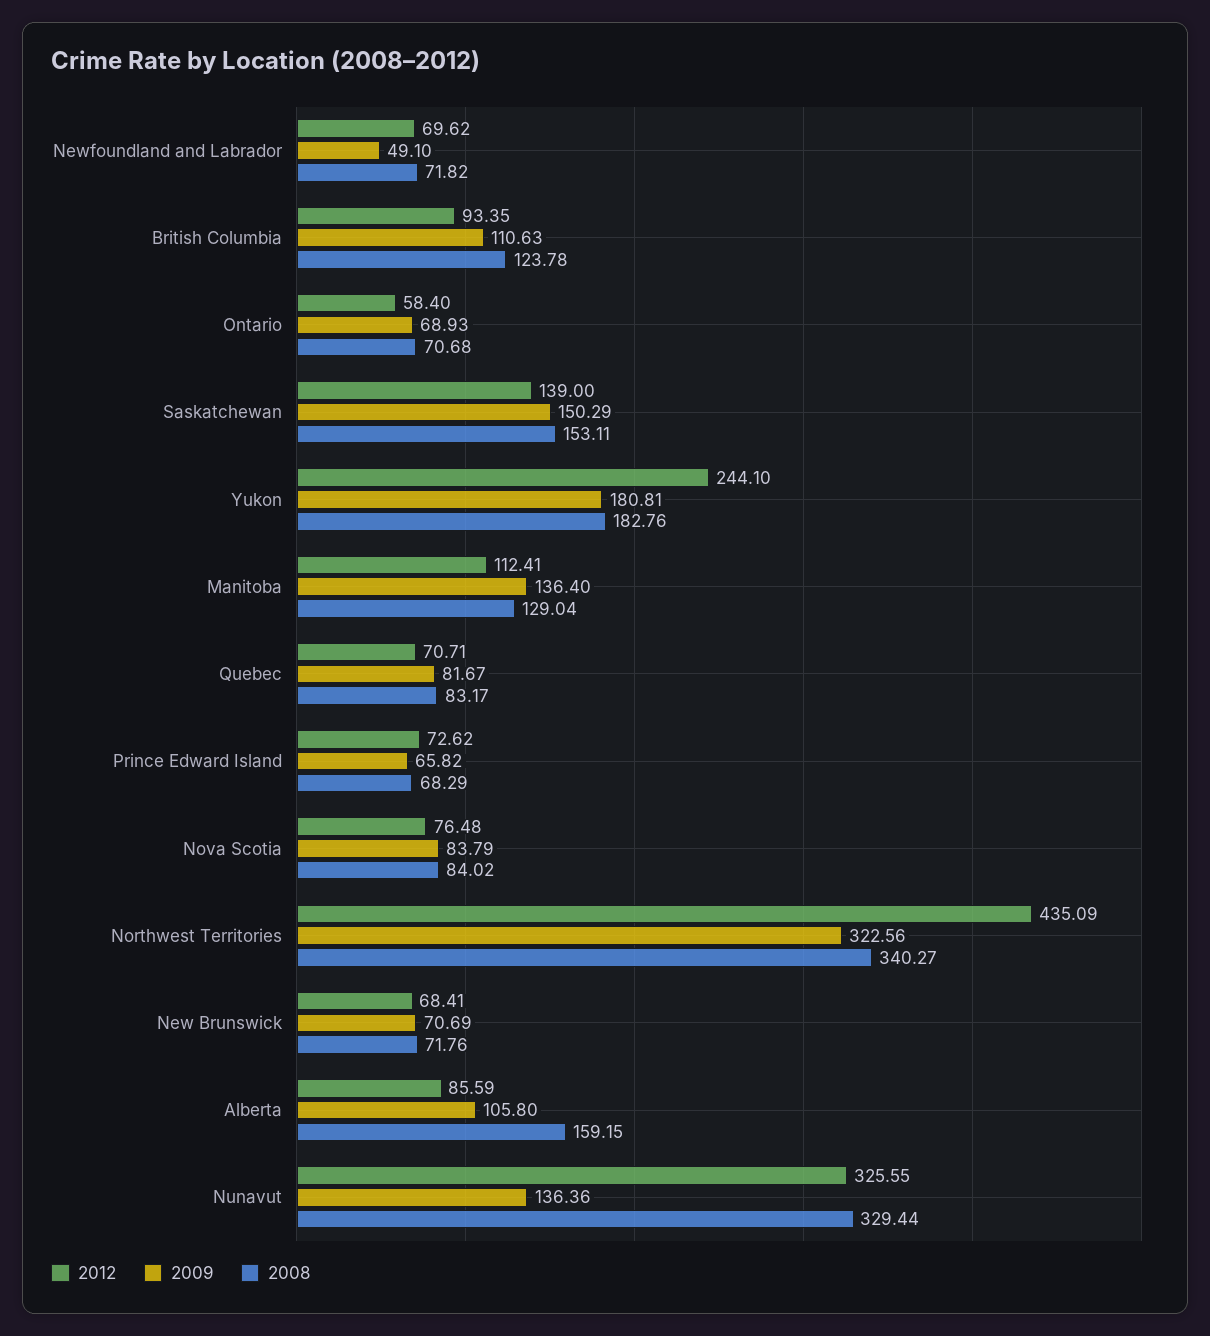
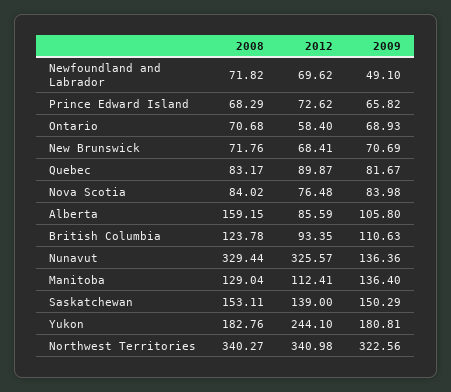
2012, Quebec: 70.71 -> 89.87
2009, Nova Scotia: 83.79 -> 83.98
2012, Northwest Territories: 435.09 -> 340.98
2012, Nunavut: 325.55 -> 325.57

